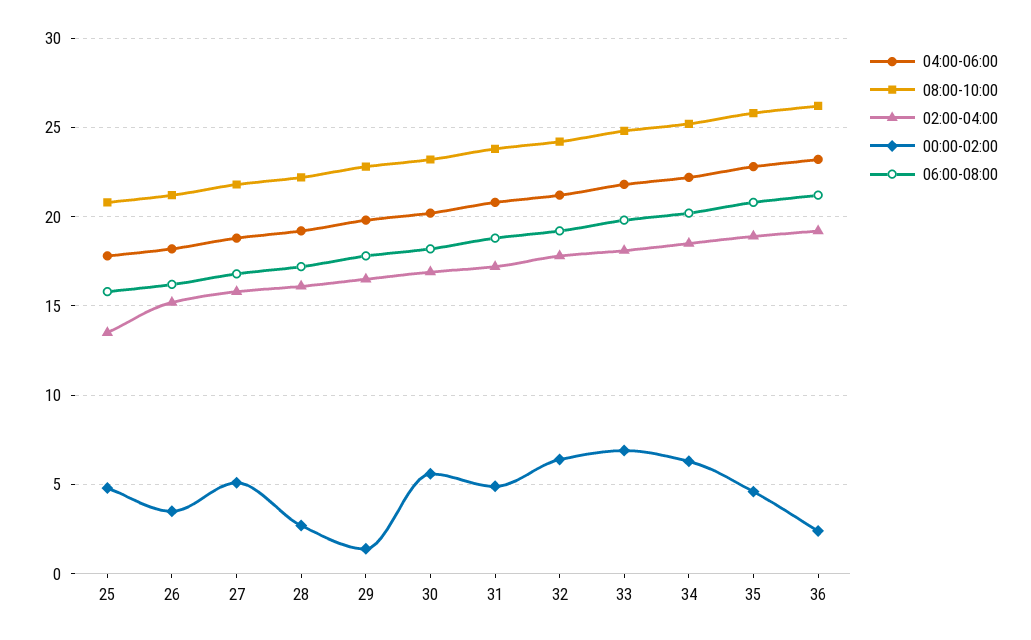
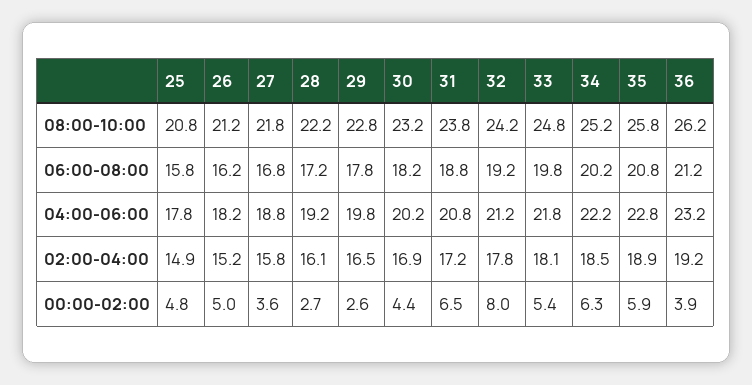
02:00-04:00, 25: 13.5 -> 14.9
00:00-02:00, 26: 3.5 -> 5
00:00-02:00, 27: 5 -> 3.6
00:00-02:00, 29: 1.5 -> 2.6
00:00-02:00, 30: 5.5 -> 4.4
00:00-02:00, 31: 5 -> 6.5
00:00-02:00, 32: 6.5 -> 8
00:00-02:00, 33: 7 -> 5.4
00:00-02:00, 35: 4.5 -> 5.9
00:00-02:00, 36: 2.5 -> 3.9

